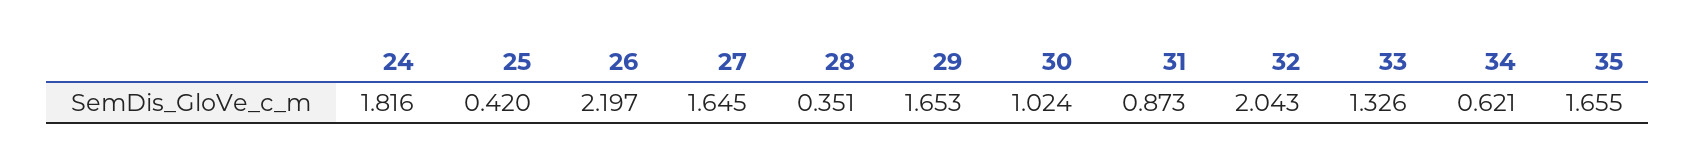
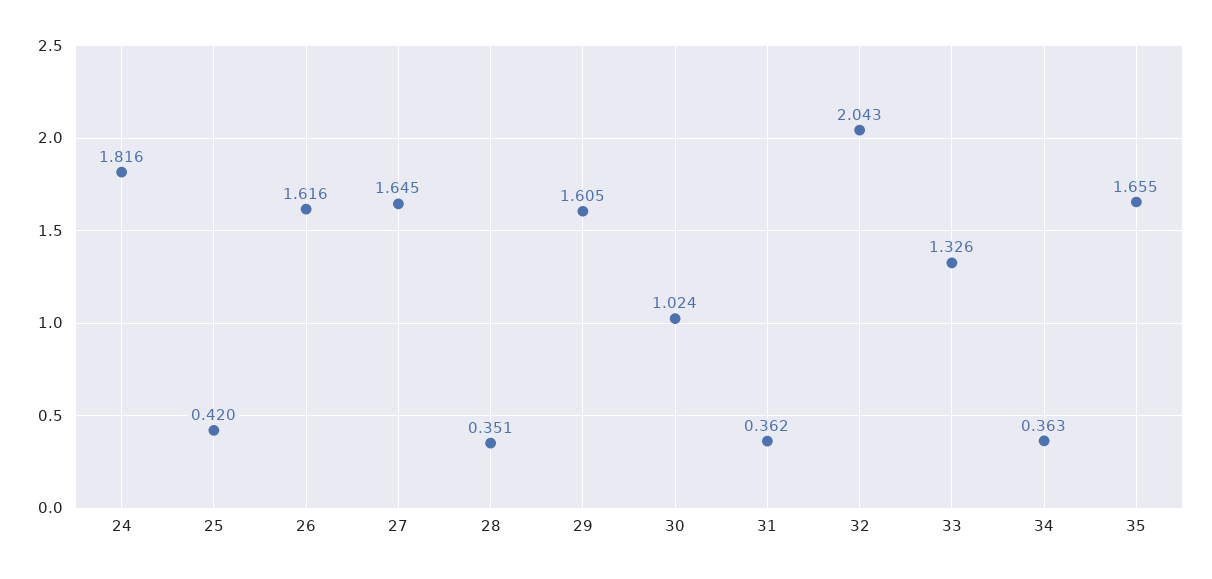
26: 2.197 -> 1.616
29: 1.653 -> 1.605
31: 0.873 -> 0.362
34: 0.621 -> 0.363

